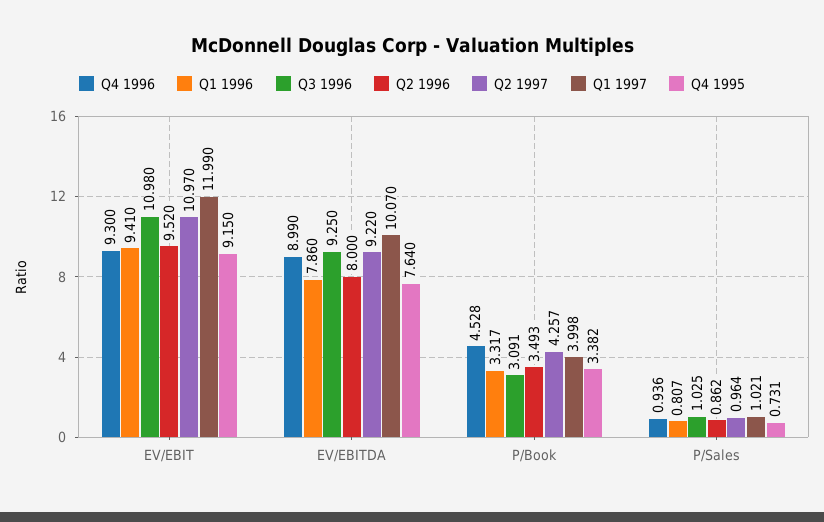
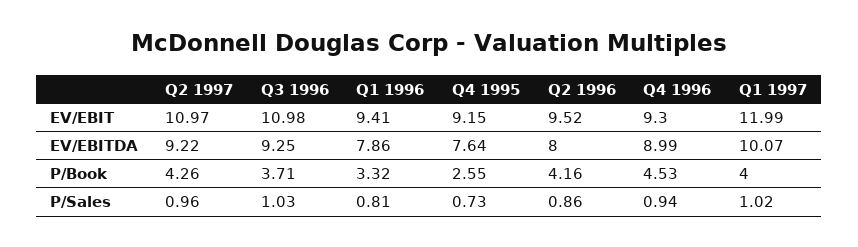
Q3 1996, P/Book: 3.091 -> 3.71
Q2 1996, P/Book: 3.493 -> 4.16
Q4 1995, P/Book: 3.382 -> 2.55

